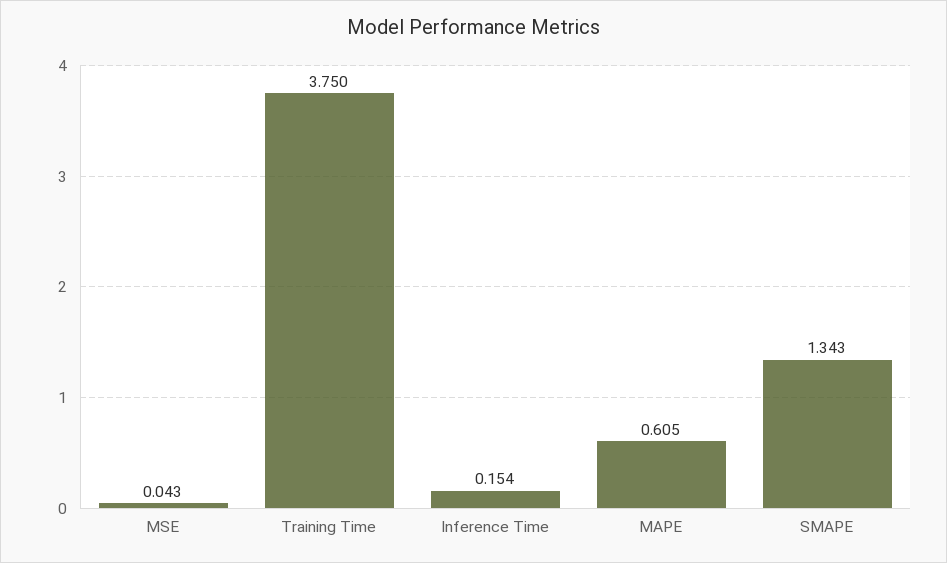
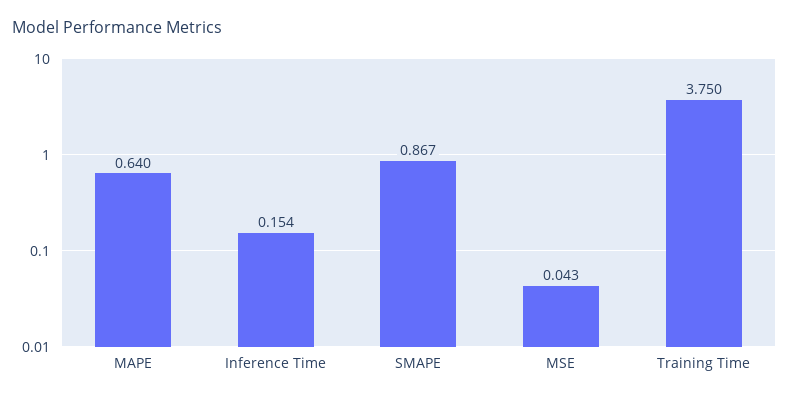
MAPE: 0.605 -> 0.64
SMAPE: 1.343 -> 0.867

